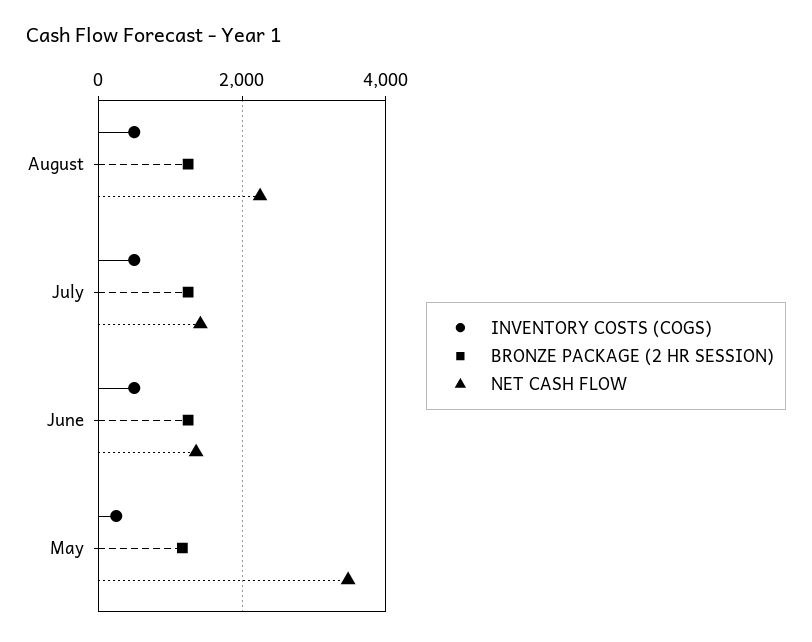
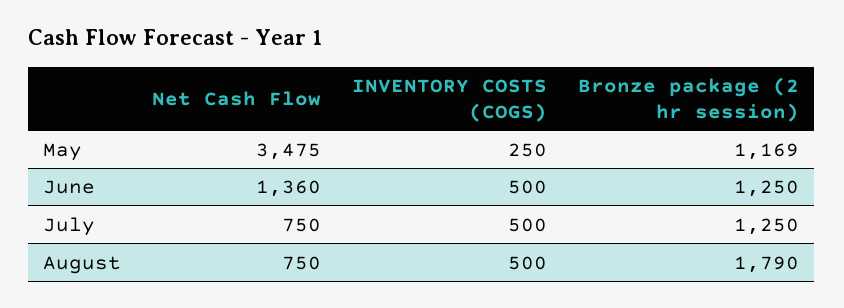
BRONZE PACKAGE (2 HR SESSION), August: 1200 -> 1790
NET CASH FLOW, August: 2200 -> 750
NET CASH FLOW, July: 1400 -> 750

